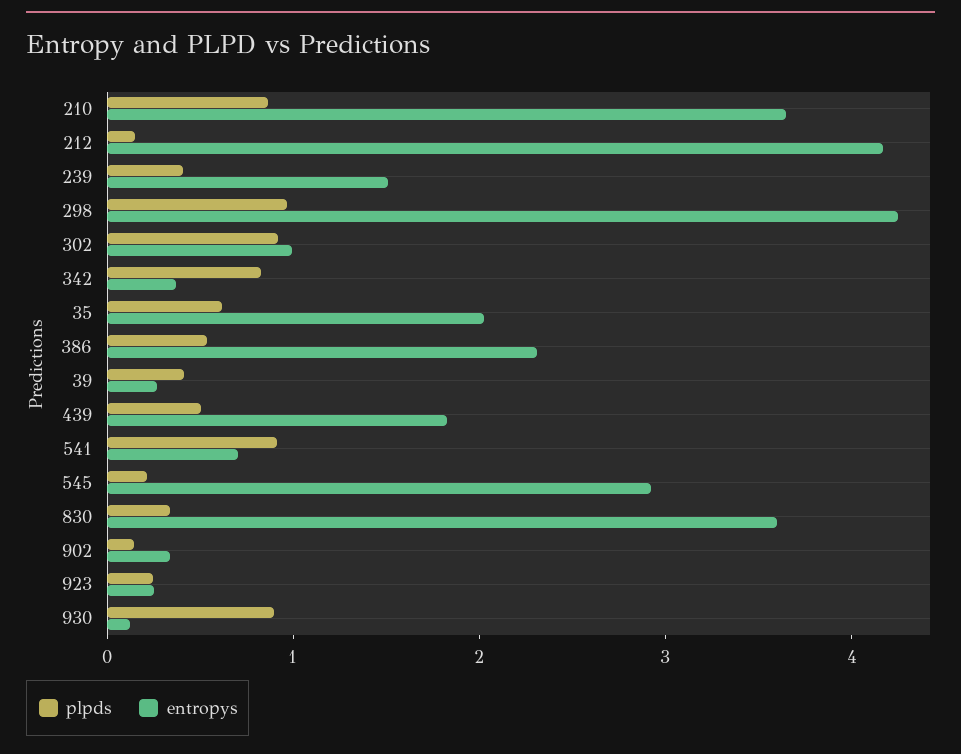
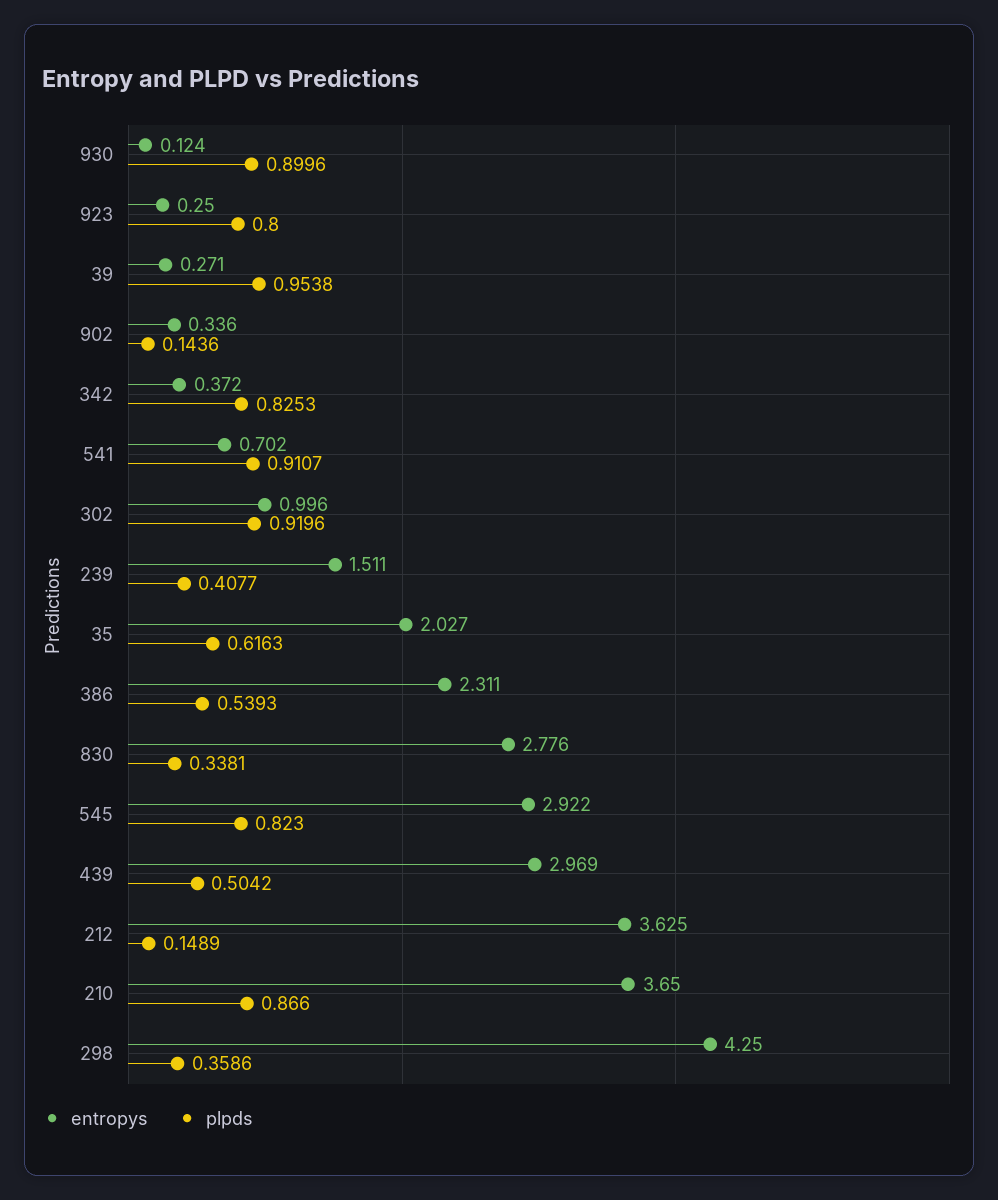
entropys, 212: 4.2 -> 3.625
plpds, 298: 1 -> 0.3586
plpds, 39: 0.4 -> 0.9538
entropys, 439: 1.8 -> 2.969
plpds, 545: 0.2 -> 0.823
entropys, 830: 3.6 -> 2.776
plpds, 923: 0.2 -> 0.8

